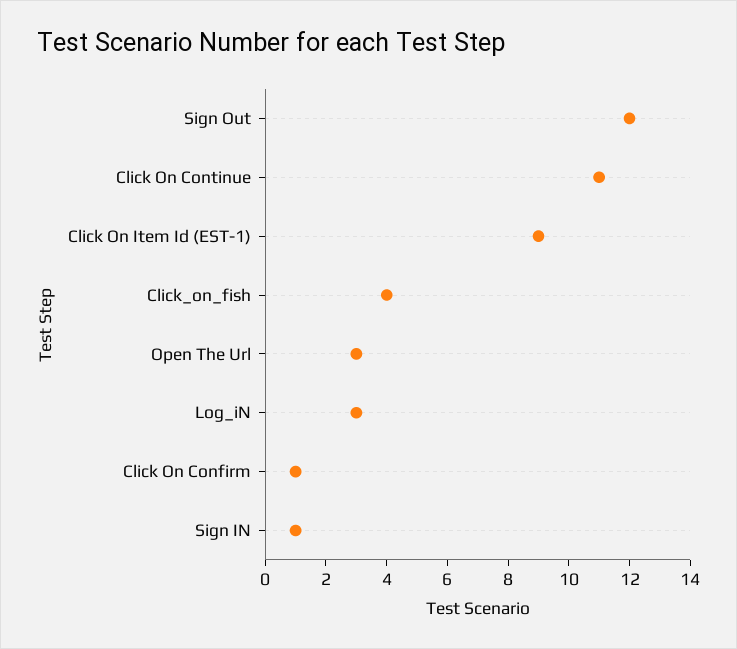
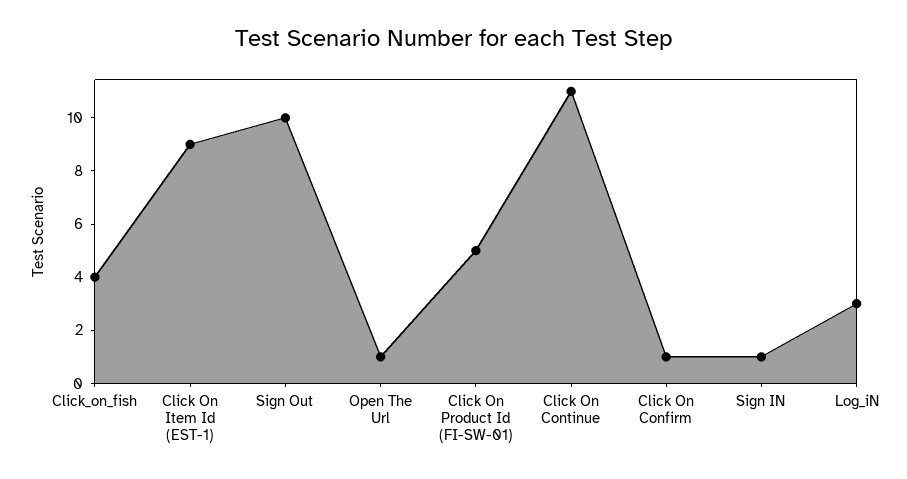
Sign Out: 12 -> 10
Open The Url: 3 -> 1
Click On Product Id (FI-SW-01): none -> 5

